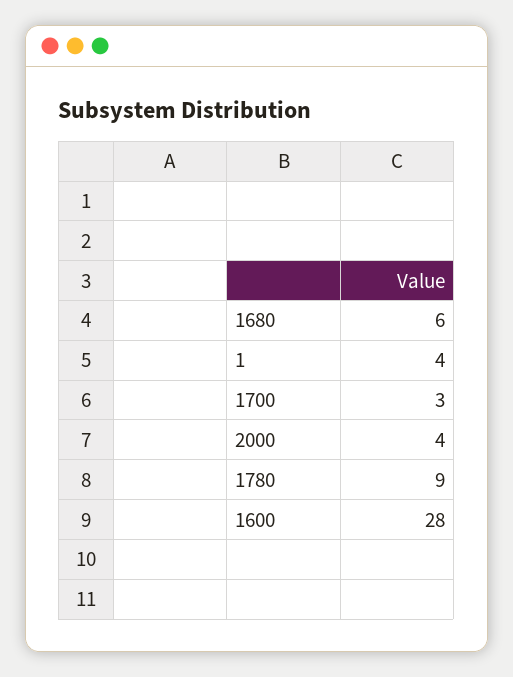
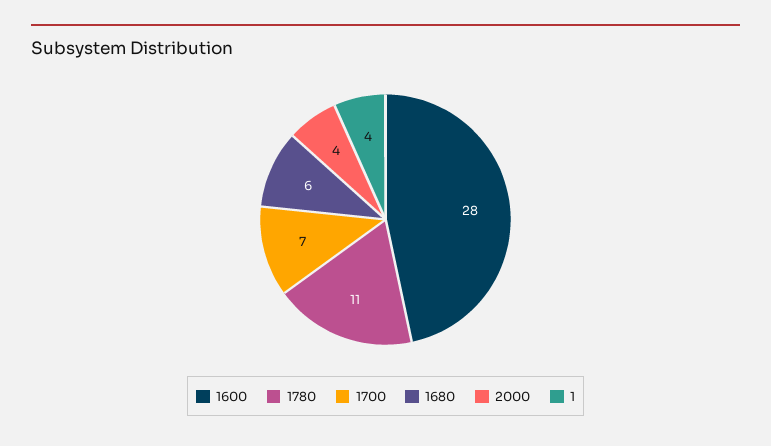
1700: 3 -> 7
1780: 9 -> 11

